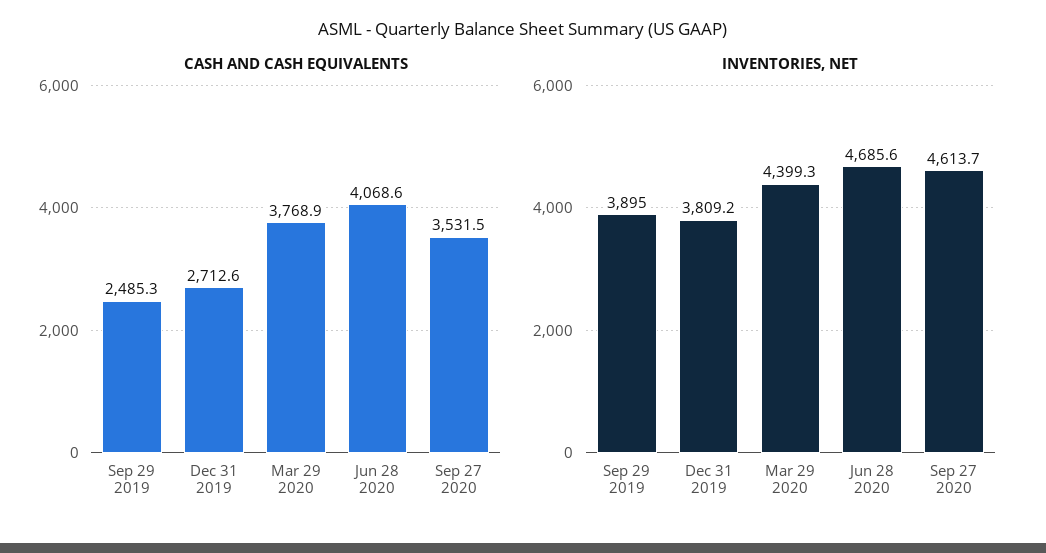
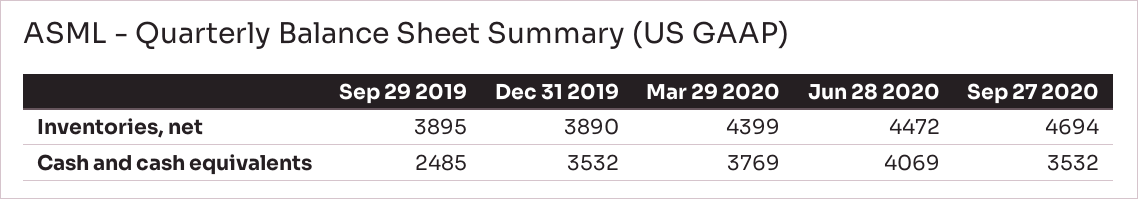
CASH AND CASH EQUIVALENTS, Dec 31 2019: 2712.6 -> 3532
INVENTORIES, NET, Dec 31 2019: 3809.2 -> 3890
INVENTORIES, NET, Jun 28 2020: 4685.6 -> 4472
INVENTORIES, NET, Sep 27 2020: 4613.7 -> 4694

